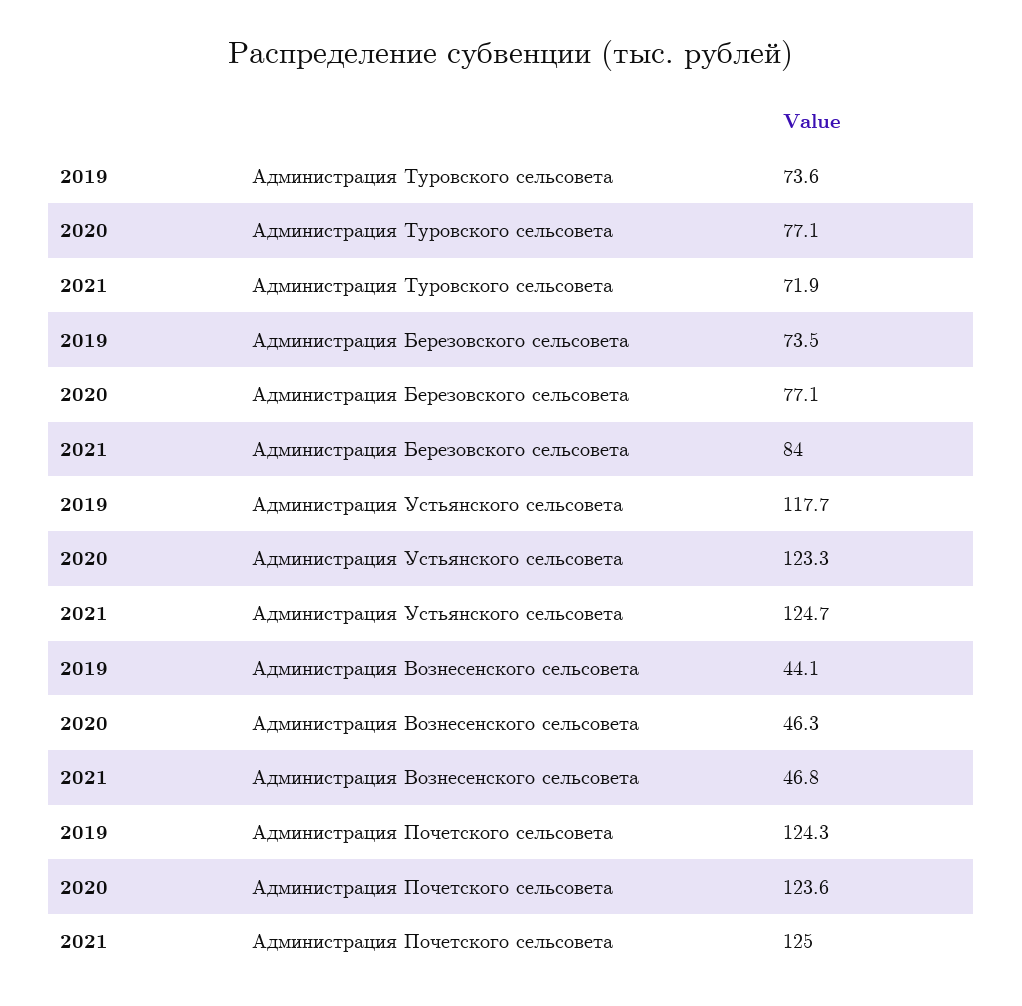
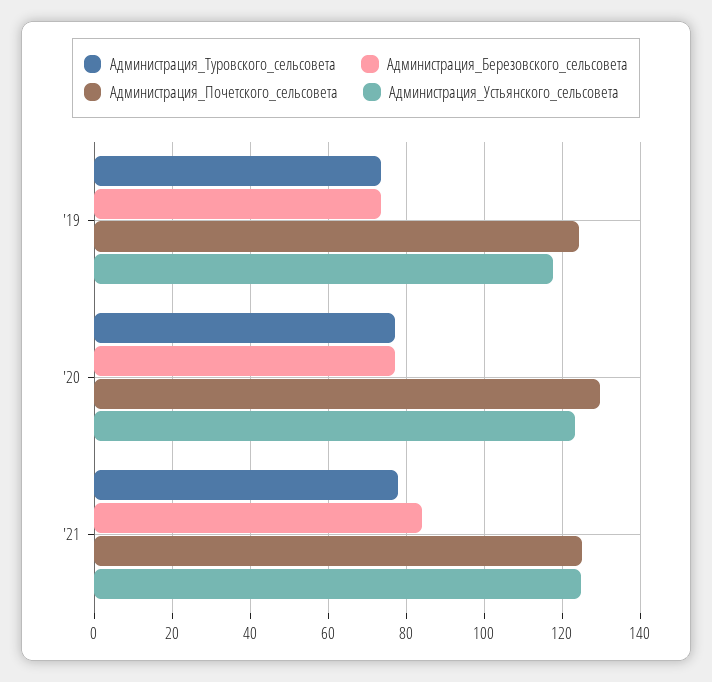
Администрация Туровского сельсовета, 2021: 71.9 -> 78
Администрация Вознесенского сельсовета, 2019: 44.1 -> none
Администрация Вознесенского сельсовета, 2020: 46.3 -> none
Администрация Вознесенского сельсовета, 2021: 46.8 -> none
Администрация Почетского сельсовета, 2020: 123.6 -> 130

